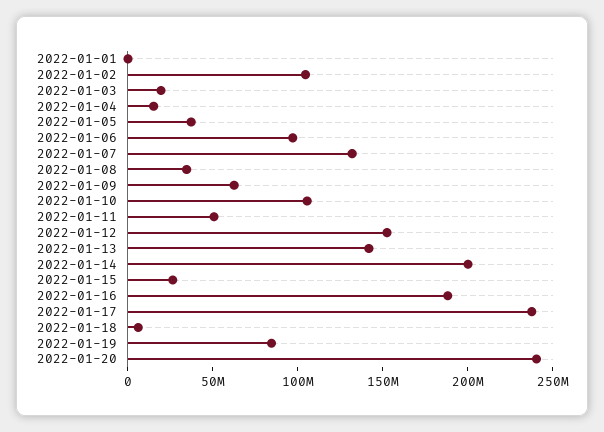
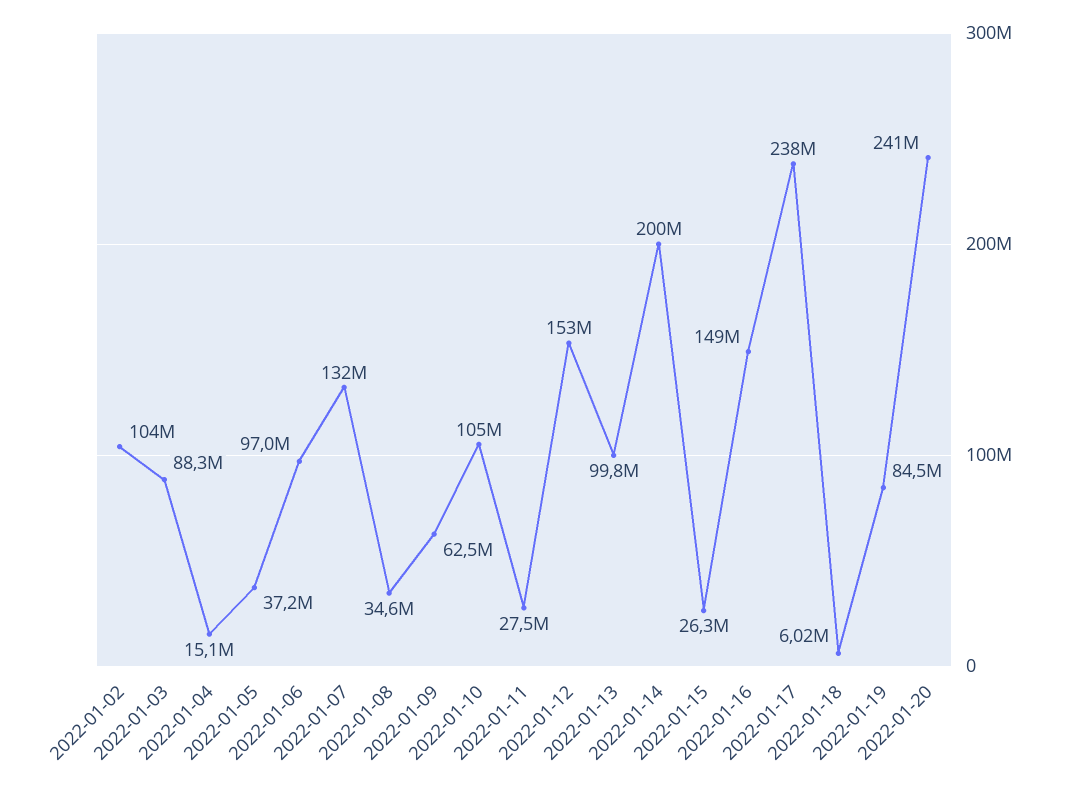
2022-01-01: 0 -> none
2022-01-03: 20000000 -> 88300000
2022-01-11: 50000000 -> 27500000
2022-01-13: 140000000 -> 99800000
2022-01-16: 190000000 -> 149000000

